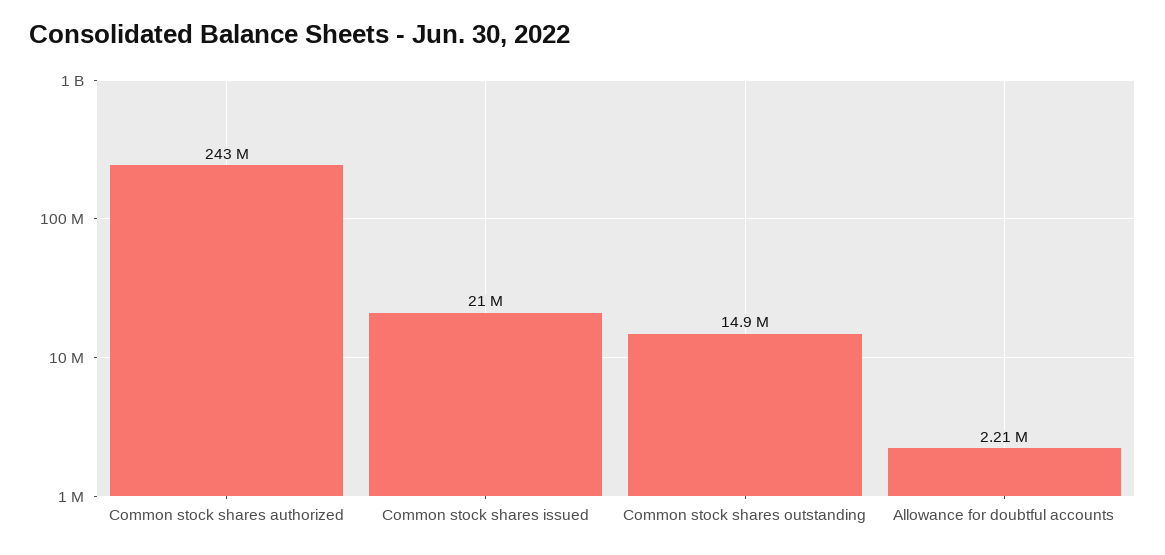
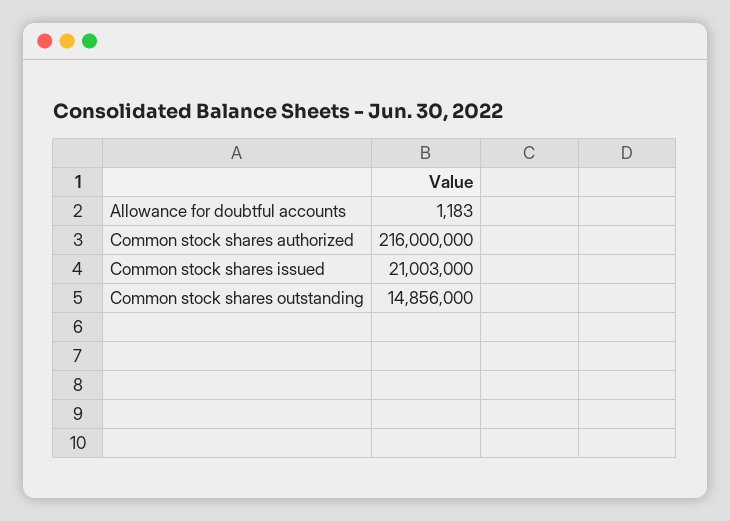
Common stock shares authorized: 243000000 -> 216000000
Allowance for doubtful accounts: 2210000 -> 1183

